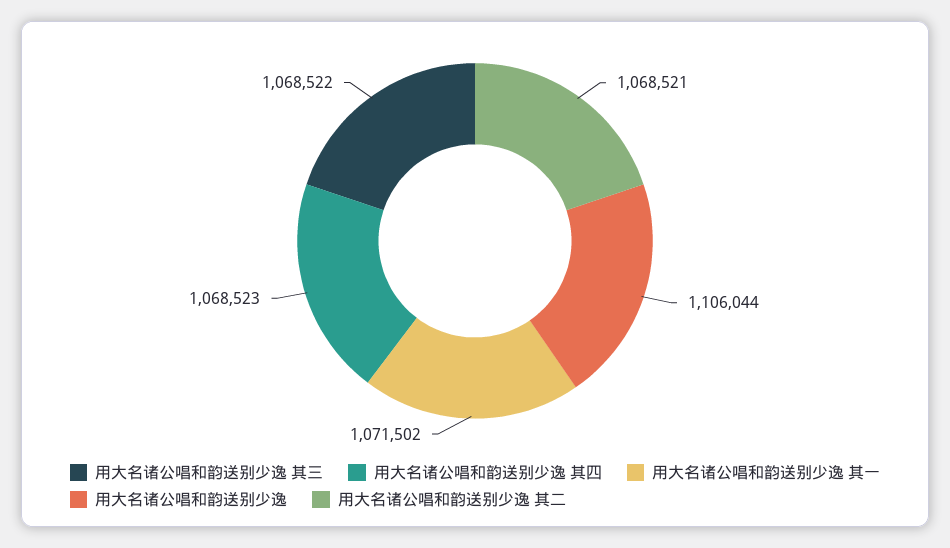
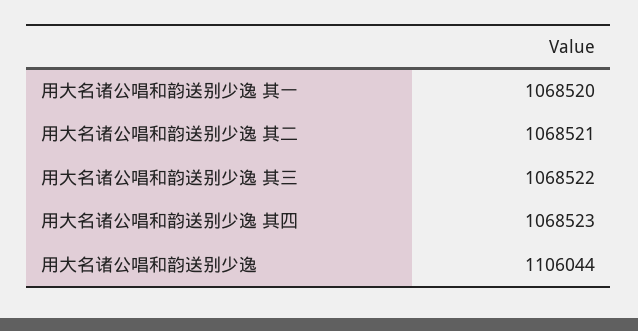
用大名诸公唱和韵送别少逸 其一: 1071502 -> 1068520

